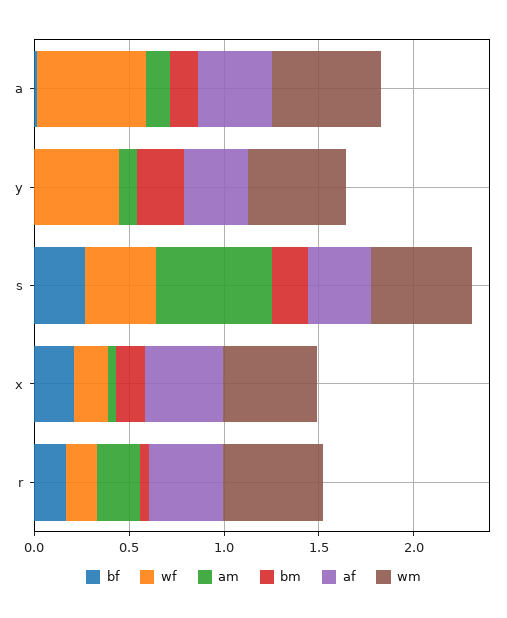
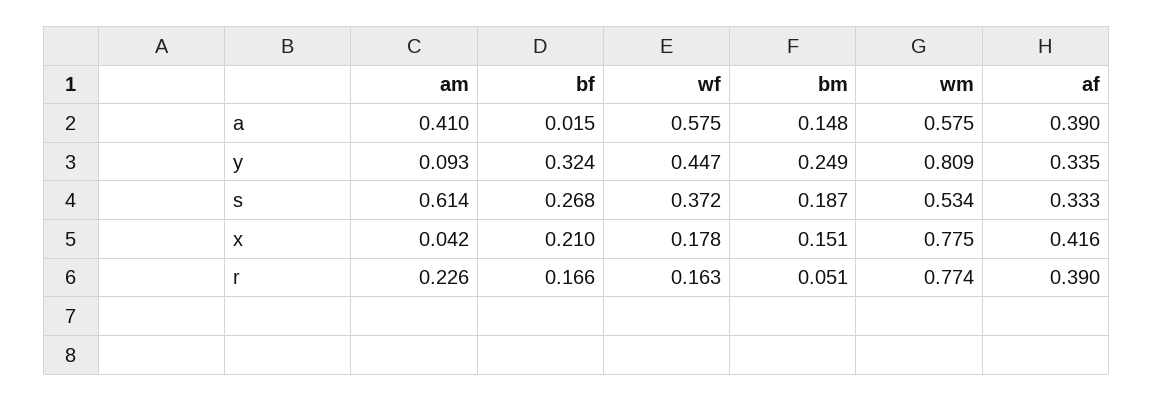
am, a: 0.1 -> 0.41
bf, y: 0 -> 0.324
wm, y: 0.5 -> 0.809
wm, x: 0.5 -> 0.775
wm, r: 0.5 -> 0.774

